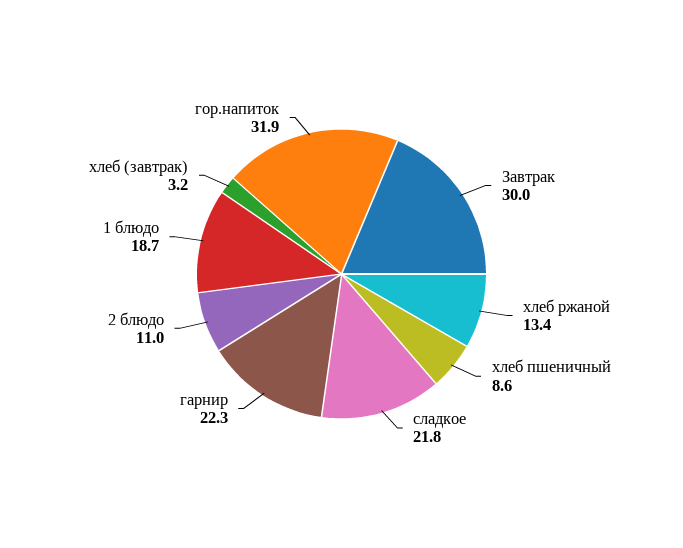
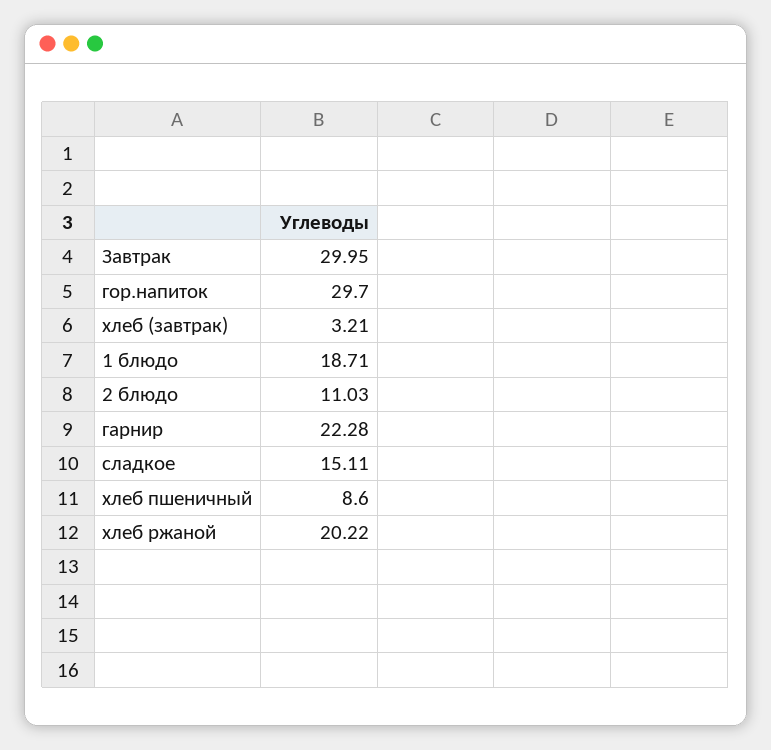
хлеб ржаной: 13.4 -> 20.22
сладкое: 21.8 -> 15.11
гор.напиток: 31.9 -> 29.7

